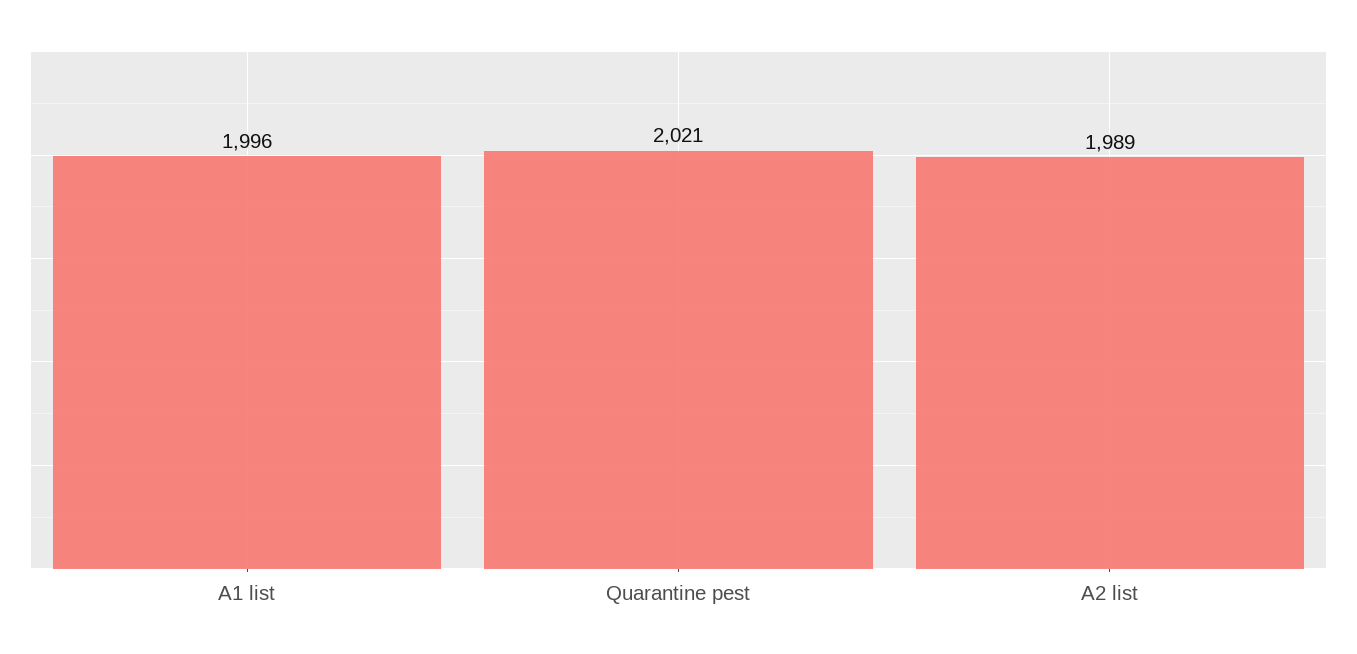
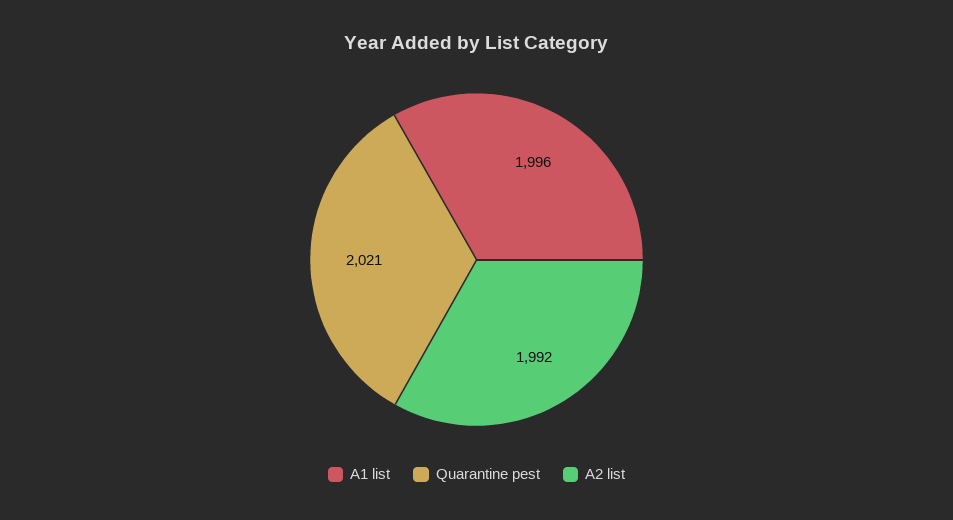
A2 list: 1989 -> 1992

